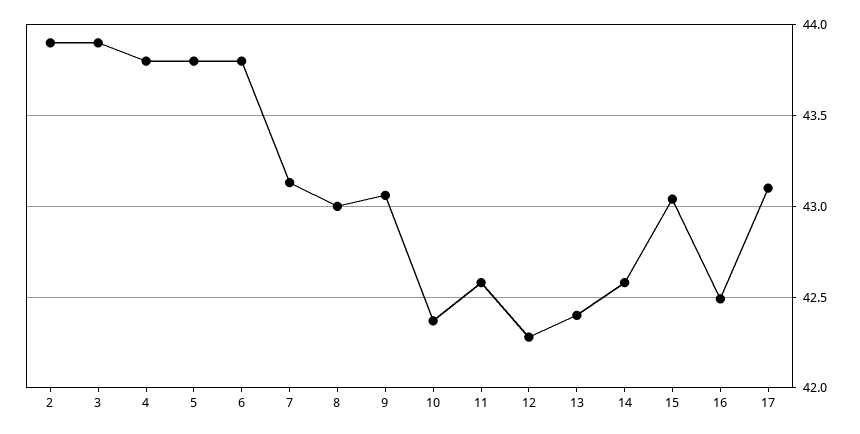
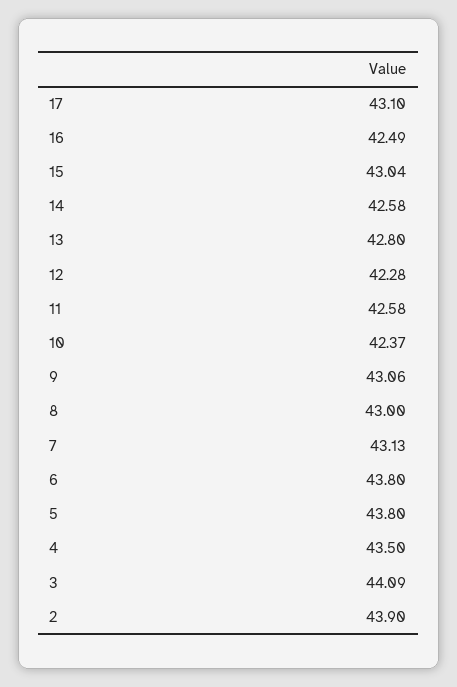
3: 43.9 -> 44.09
4: 43.8 -> 43.5
13: 42.4 -> 42.8

